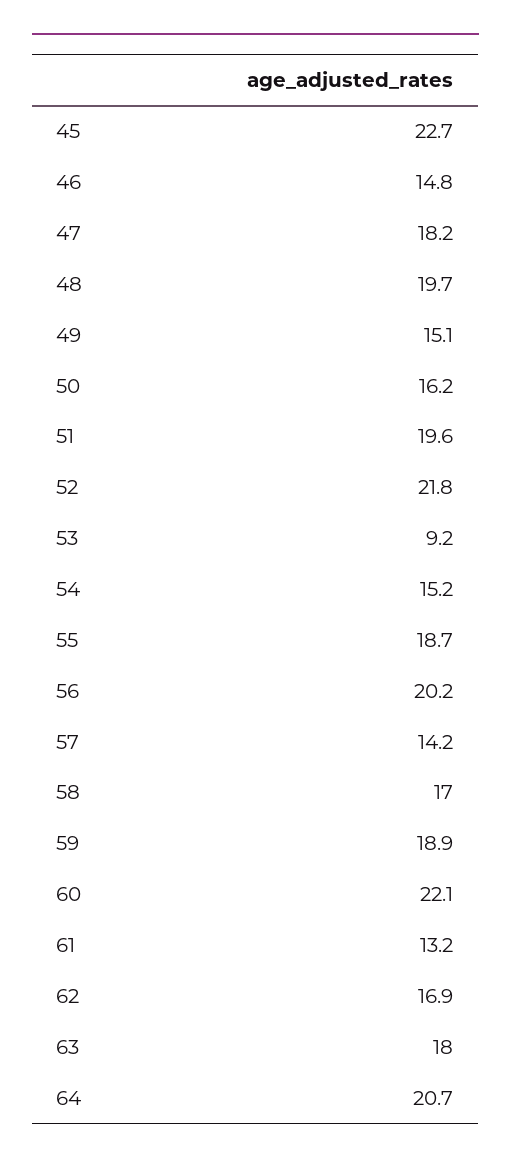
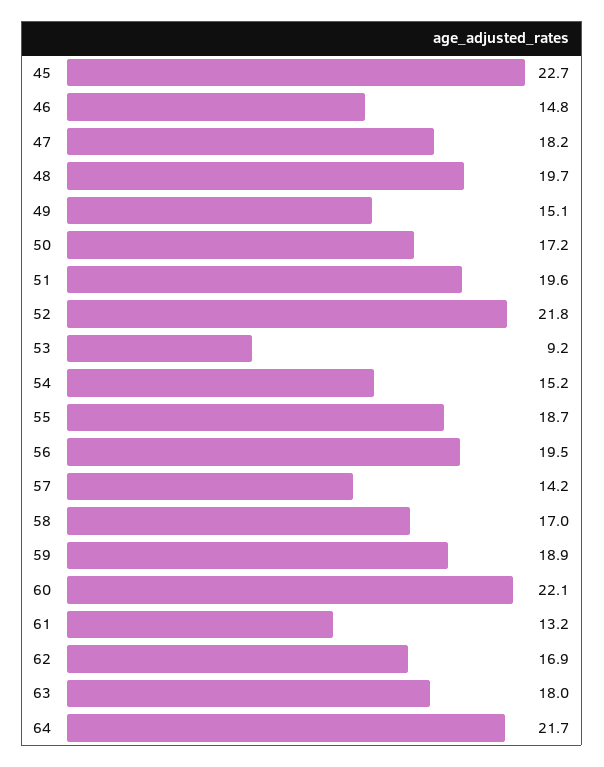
50: 16.2 -> 17.2
56: 20.2 -> 19.5
64: 20.7 -> 21.7

